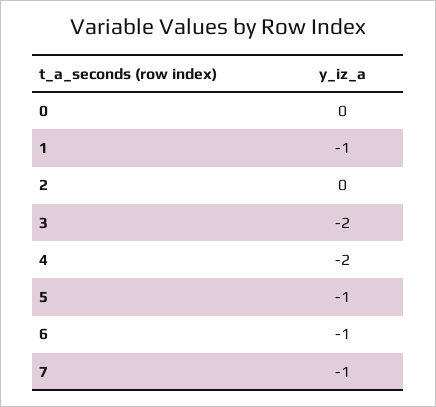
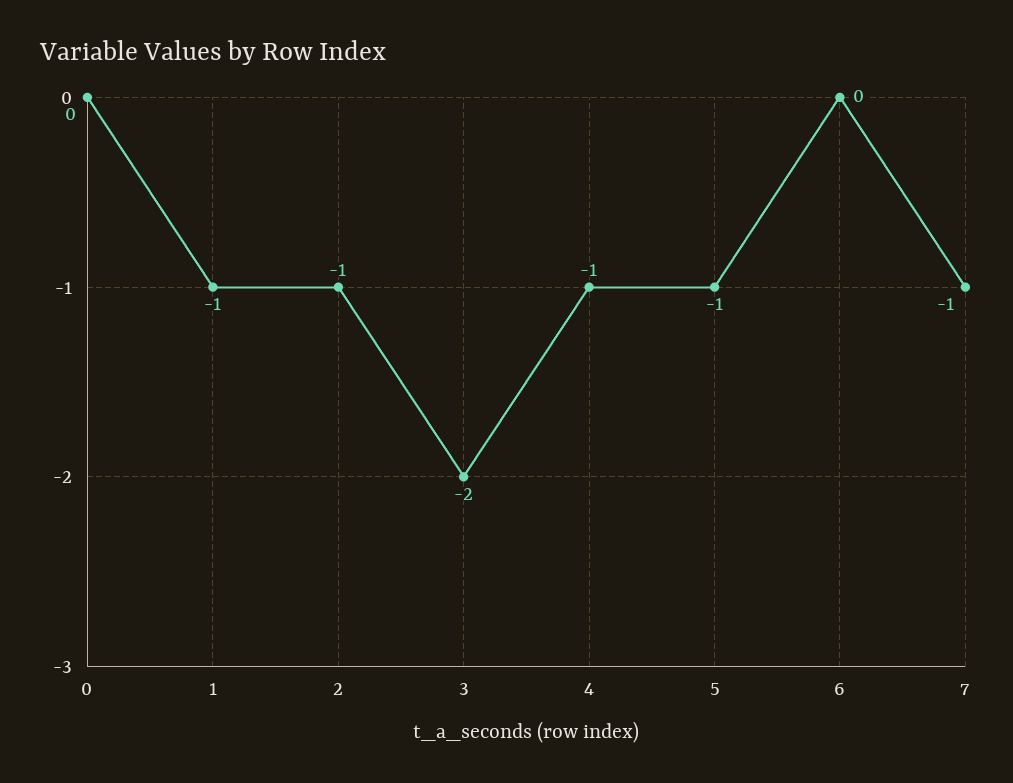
2: 0 -> -1
4: -2 -> -1
6: -1 -> 0

